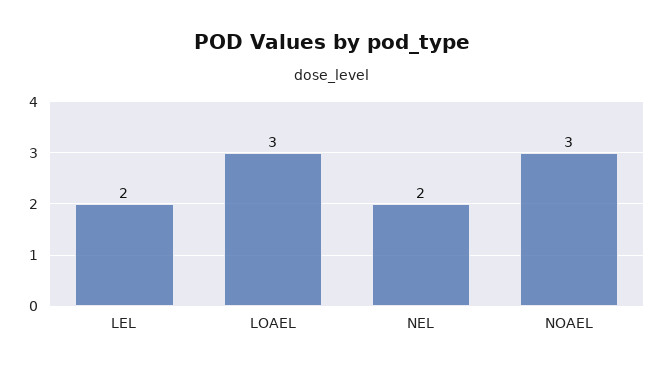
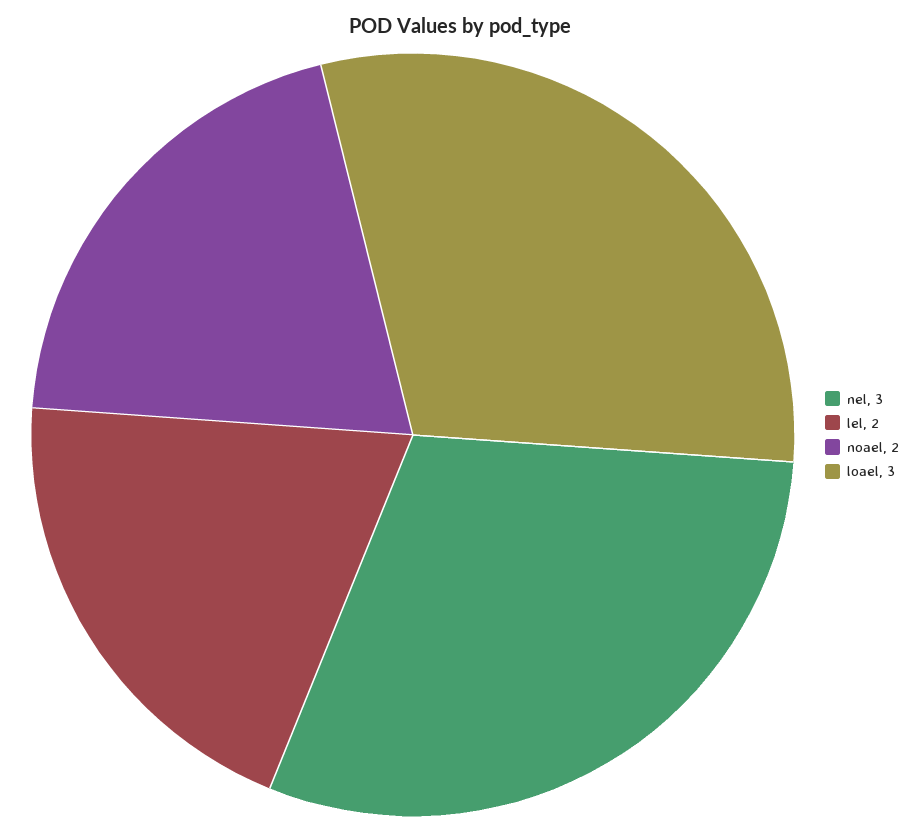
NEL: 2 -> 3
NOAEL: 3 -> 2

